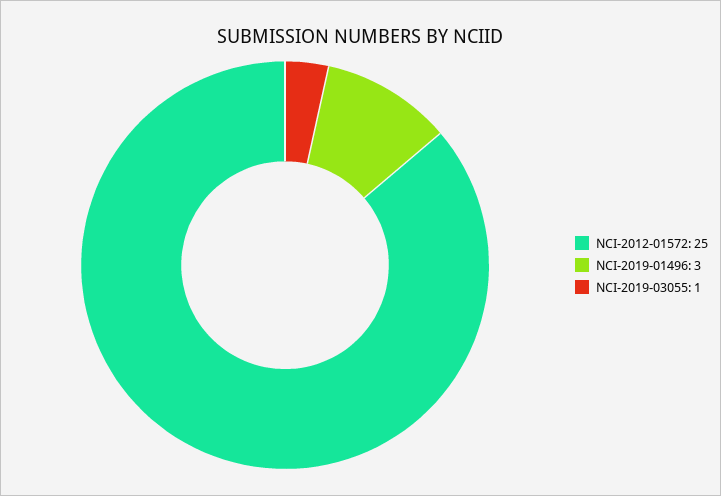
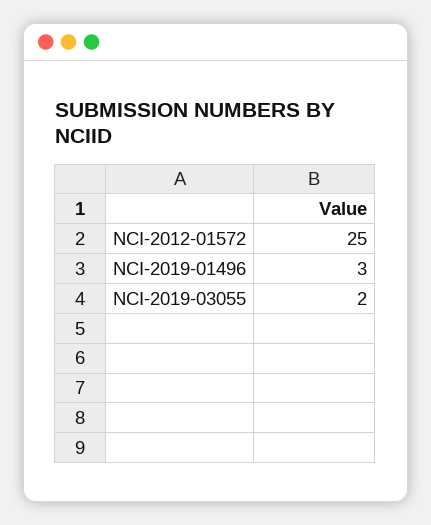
NCI-2019-03055: 1 -> 2

